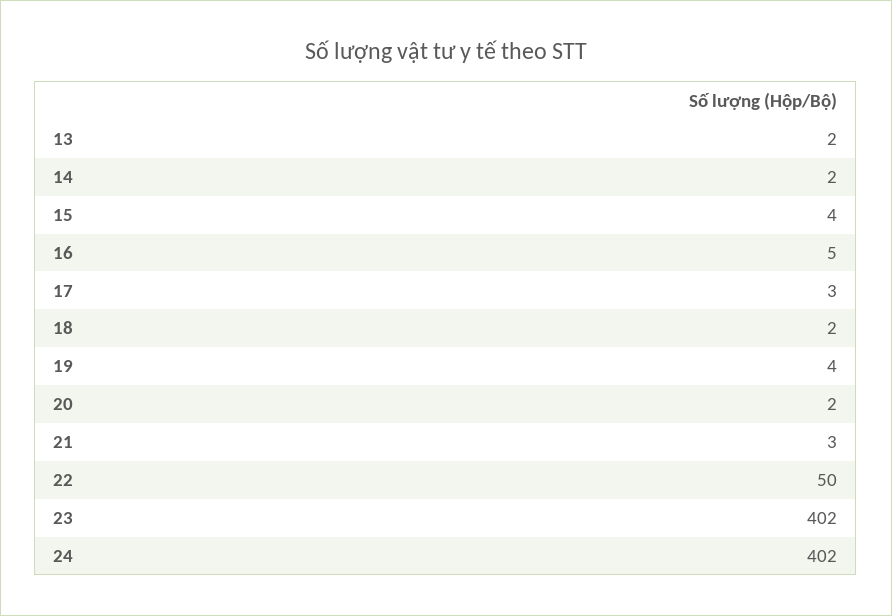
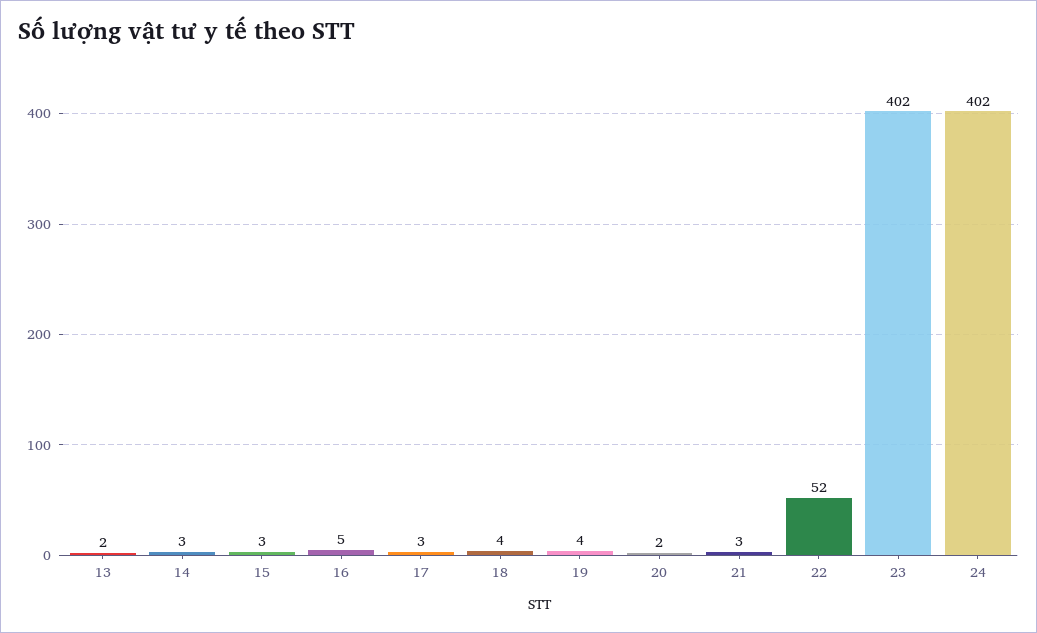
14: 2 -> 3
15: 4 -> 3
18: 2 -> 4
22: 50 -> 52

